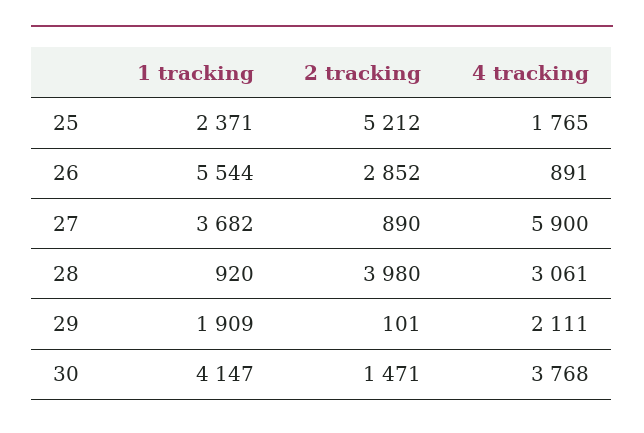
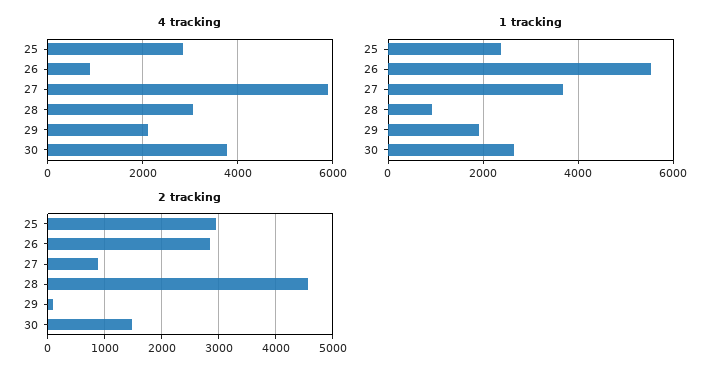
2 tracking, 25: 5212 -> 3000
4 tracking, 25: 1765 -> 2800
2 tracking, 28: 3980 -> 4600
1 tracking, 30: 4147 -> 2600

